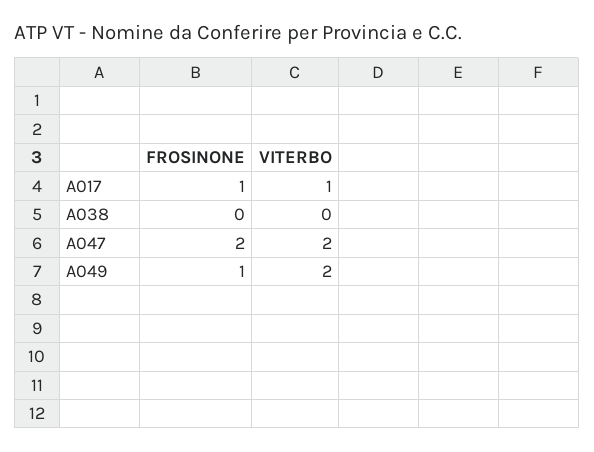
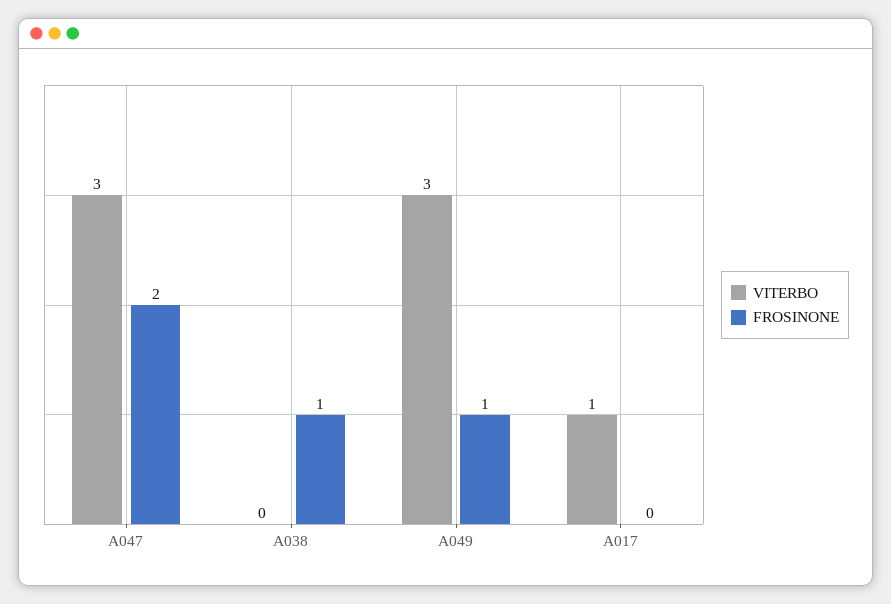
FROSINONE, A017: 1 -> 0
FROSINONE, A038: 0 -> 1
VITERBO, A047: 2 -> 3
VITERBO, A049: 2 -> 3

